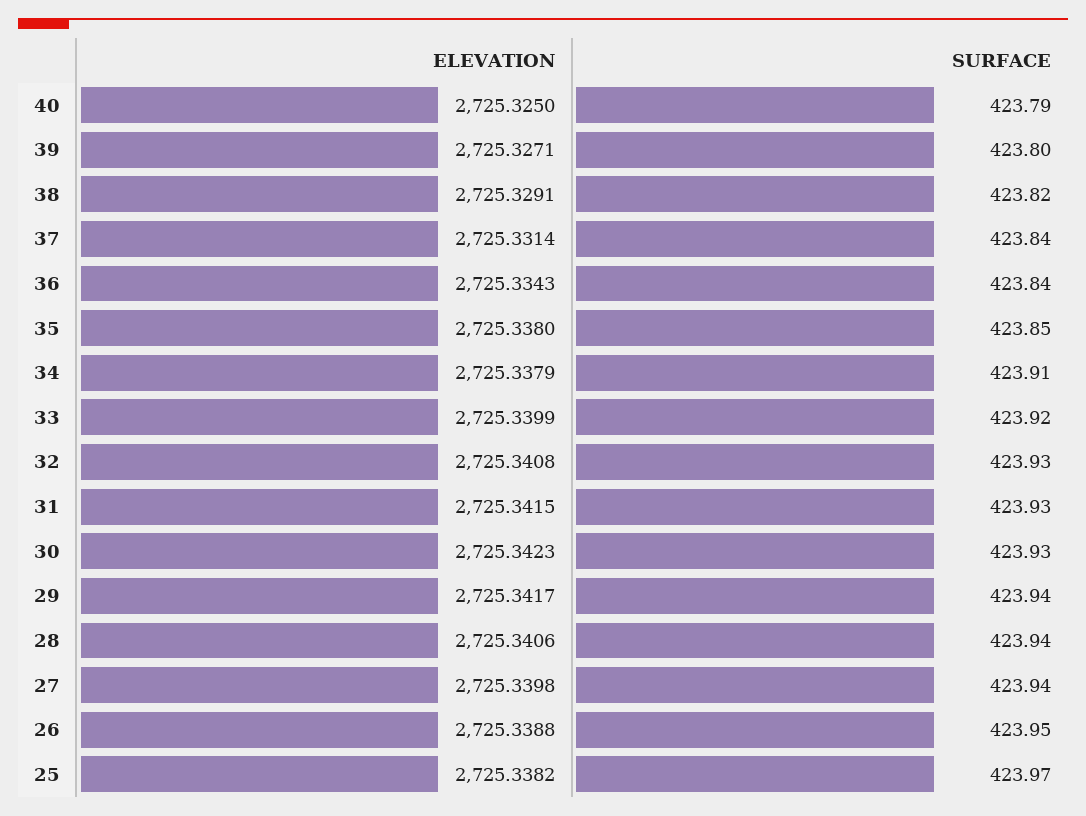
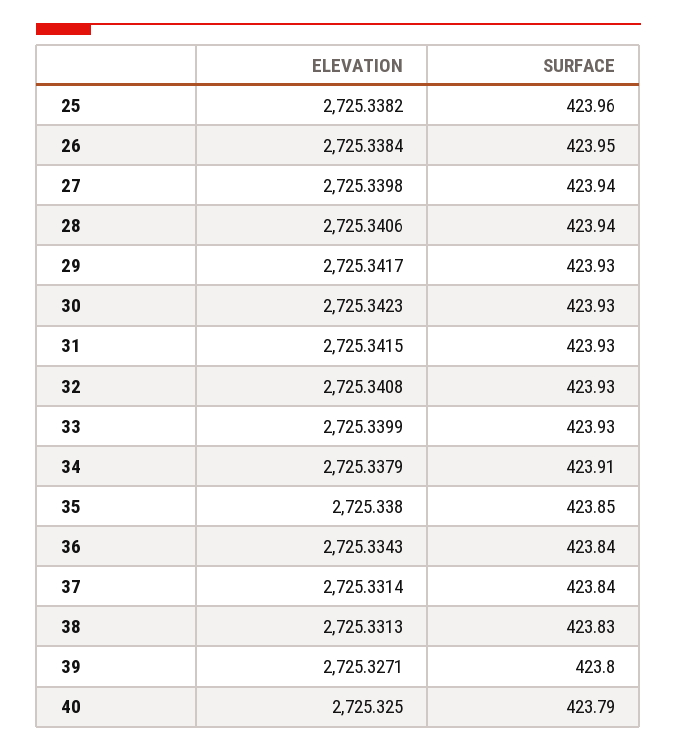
ELEVATION, 38: 2725.3291 -> 2725.3313
SURFACE, 38: 423.82 -> 423.83
SURFACE, 33: 423.92 -> 423.93
SURFACE, 29: 423.94 -> 423.93
ELEVATION, 26: 2725.3388 -> 2725.3384
SURFACE, 25: 423.97 -> 423.96

